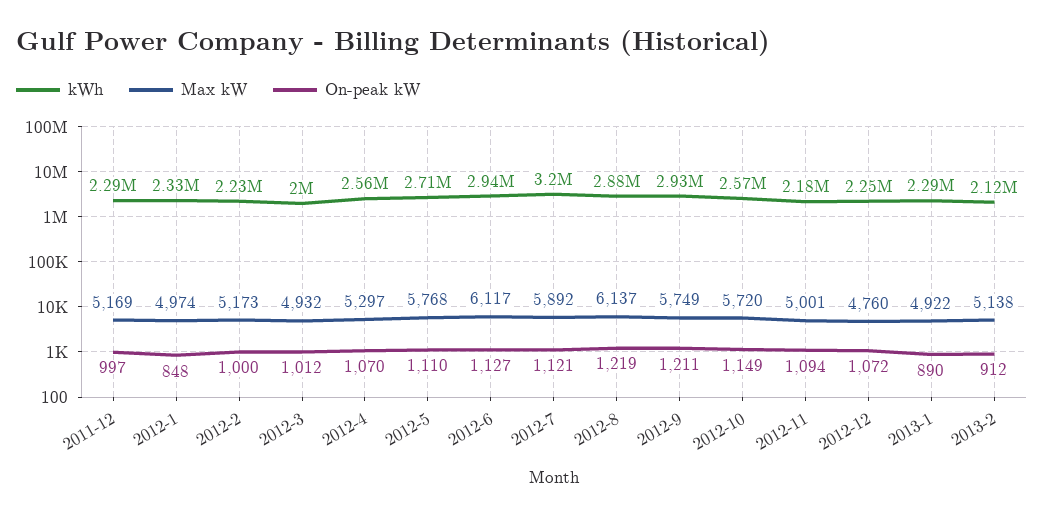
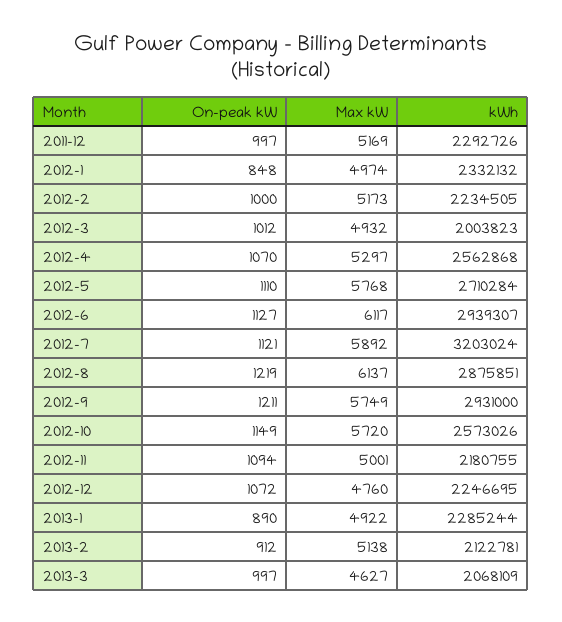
On-peak kW, 2013-3: none -> 997
Max kW, 2013-3: none -> 4627
kWh, 2013-3: none -> 2068109

